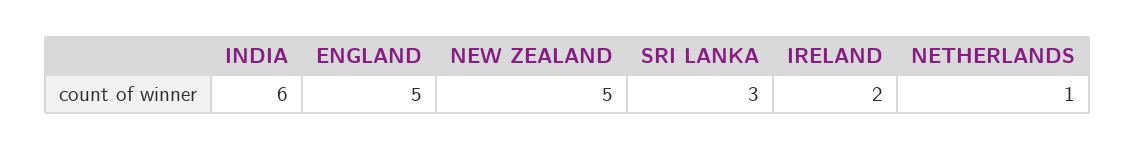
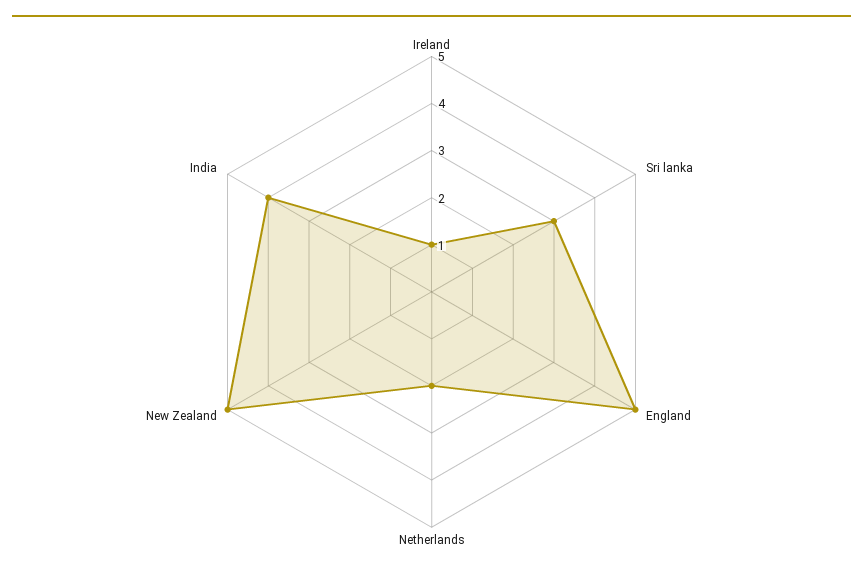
INDIA: 6 -> 4
IRELAND: 2 -> 1
NETHERLANDS: 1 -> 2

